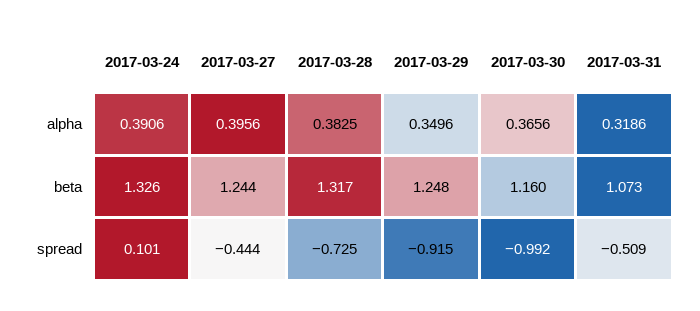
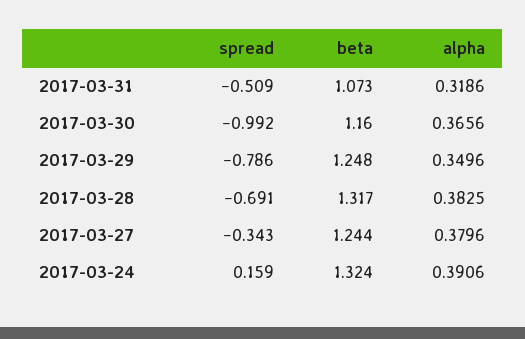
2017-03-27, alpha: 0.3956 -> 0.3796
2017-03-24, beta: 1.326 -> 1.324
2017-03-24, spread: 0.101 -> 0.159
2017-03-27, spread: -0.444 -> -0.343
2017-03-28, spread: -0.725 -> -0.691
2017-03-29, spread: -0.915 -> -0.786

